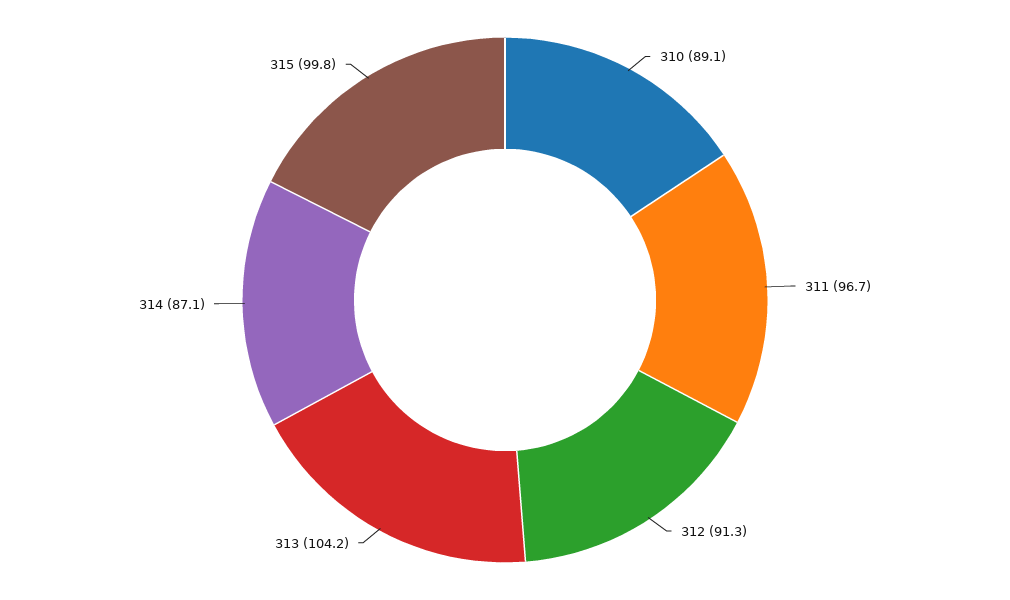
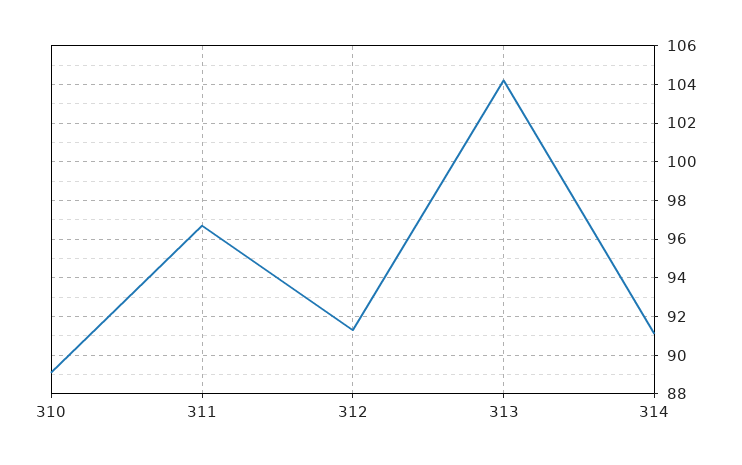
314: 87.1 -> 91
315: 99.8 -> none

